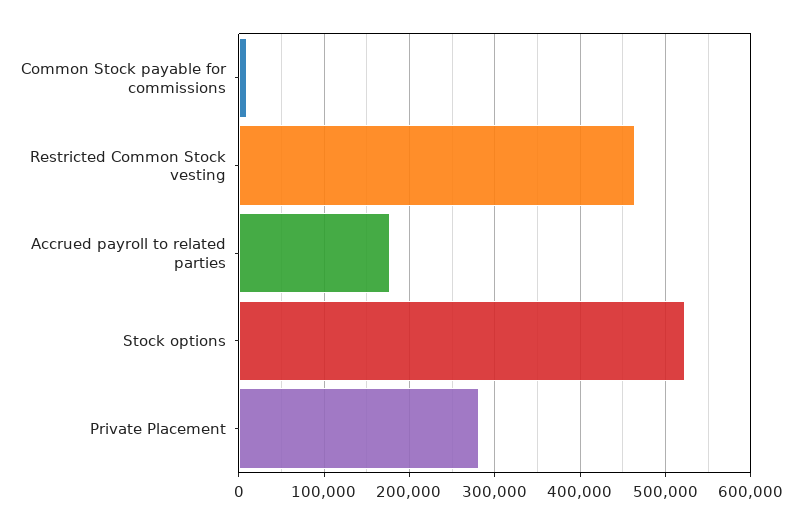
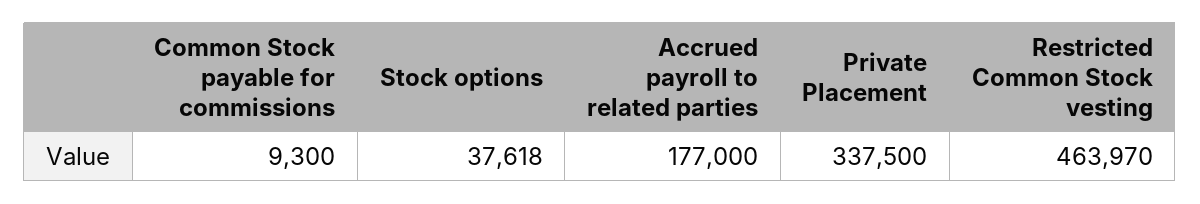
Stock options: 520000 -> 37618
Private Placement: 280000 -> 337500

